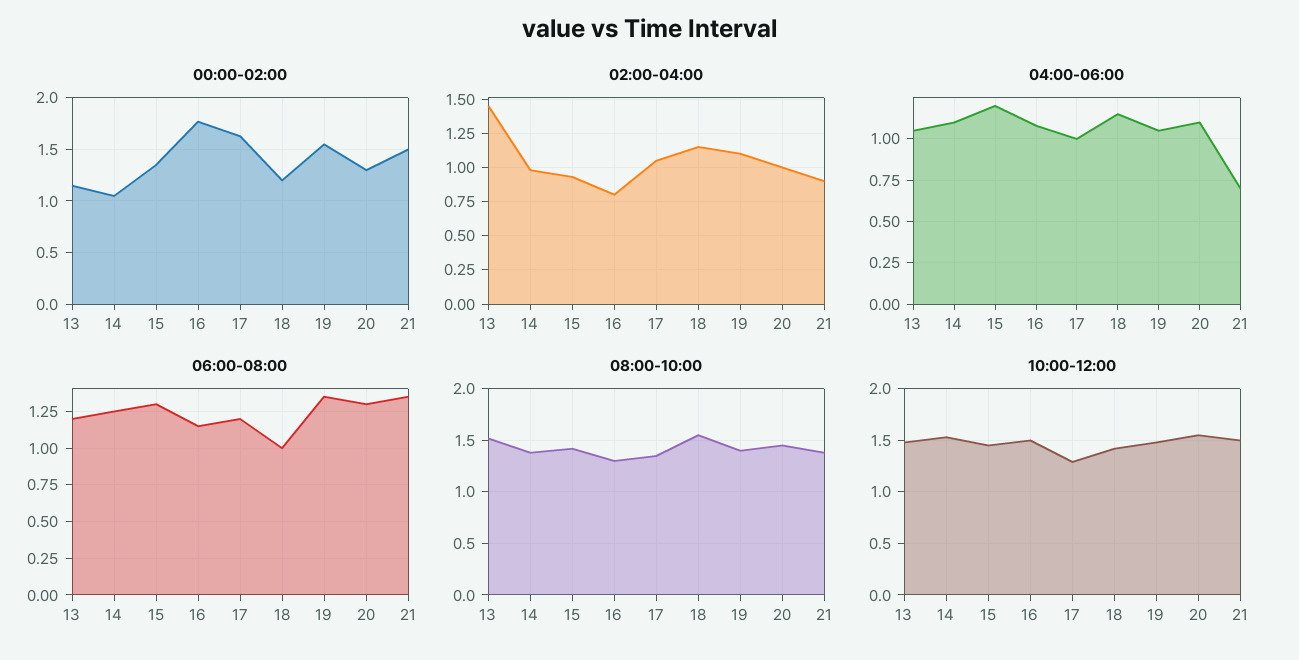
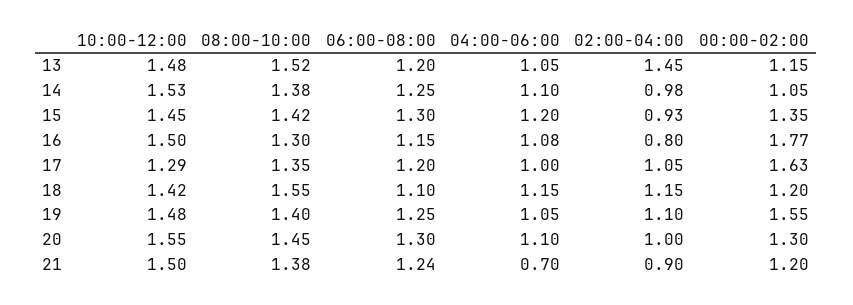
00:00-02:00, 21: 1.5 -> 1.2
06:00-08:00, 18: 1 -> 1.1
06:00-08:00, 19: 1.35 -> 1.25
06:00-08:00, 21: 1.35 -> 1.24

